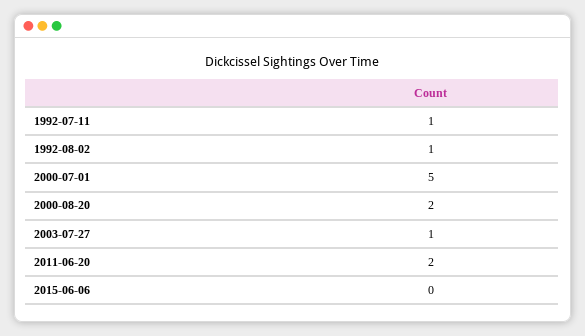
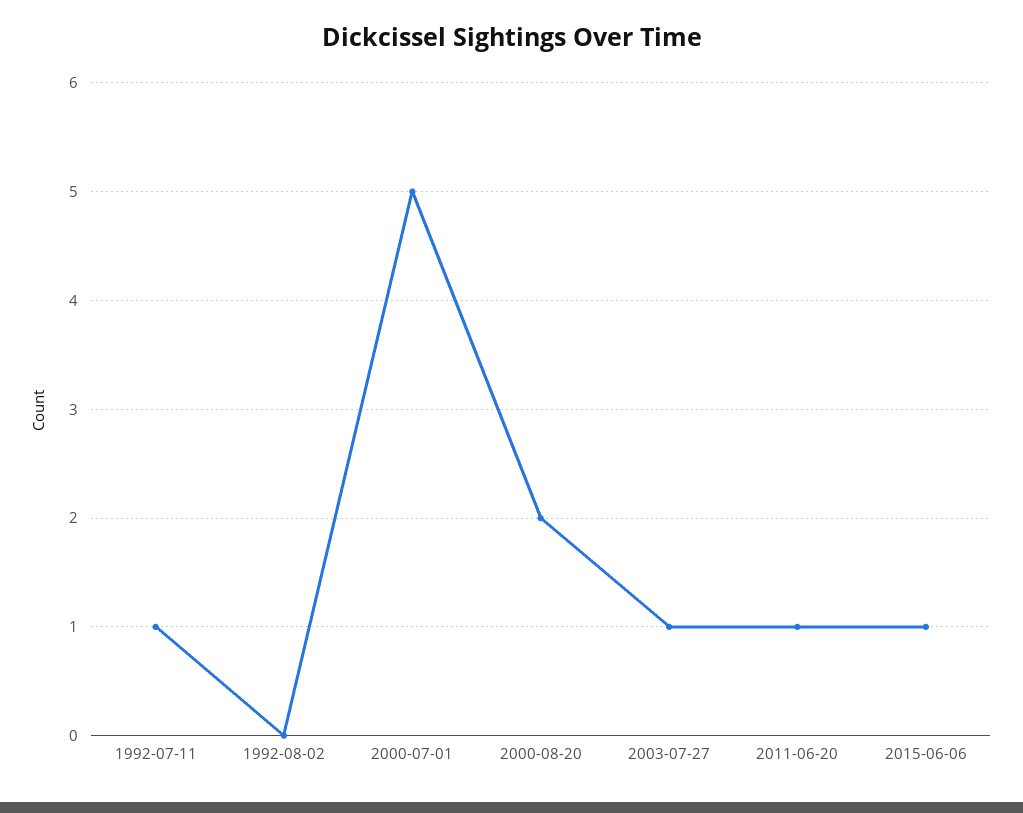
1992-08-02: 1 -> 0
2011-06-20: 2 -> 1
2015-06-06: 0 -> 1

